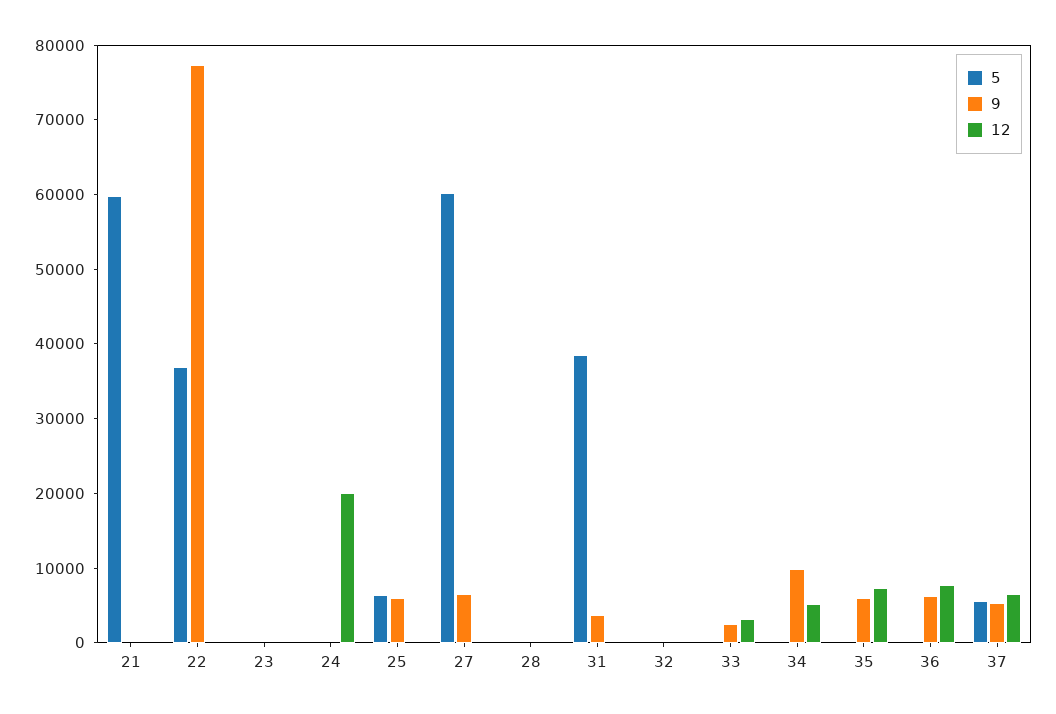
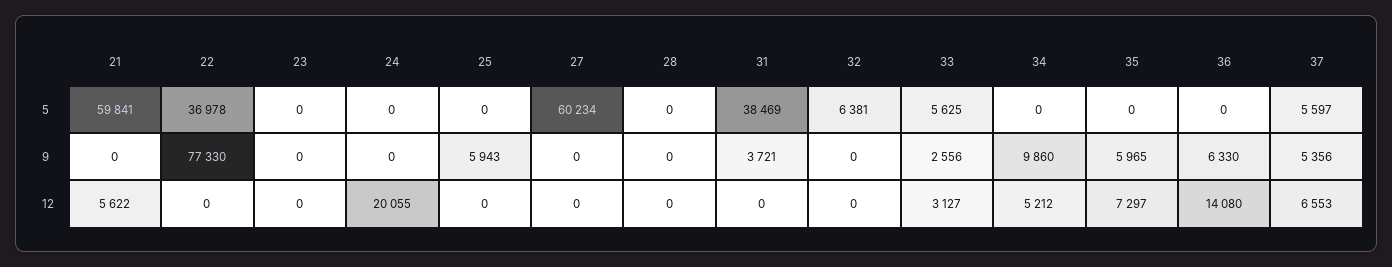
12, 21: 0 -> 5622
5, 25: 6000 -> 0
9, 27: 6000 -> 0
5, 32: 0 -> 6381
5, 33: 0 -> 5625
12, 36: 8000 -> 14080

